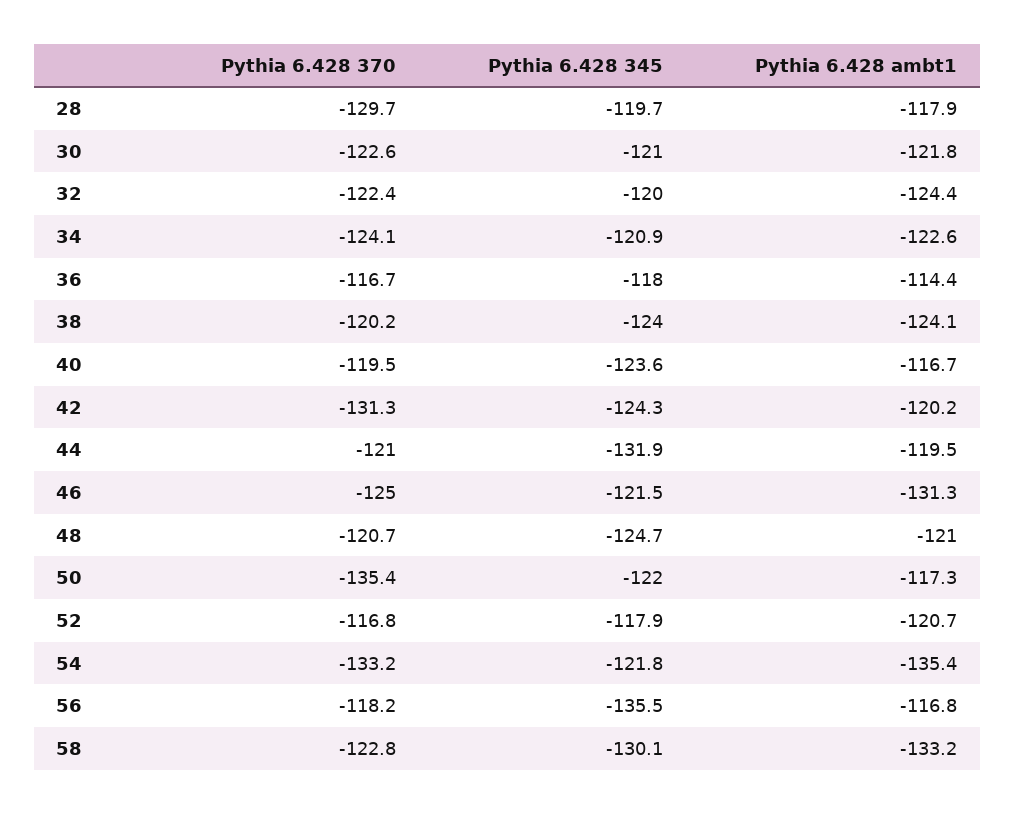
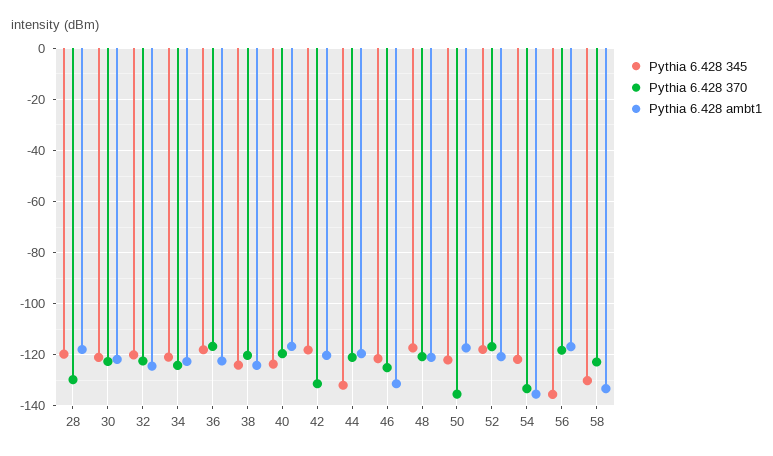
Pythia 6.428 ambt1, 36: -114.4 -> -122.5
Pythia 6.428 345, 42: -124.3 -> -117.5
Pythia 6.428 345, 48: -124.7 -> -117.5

